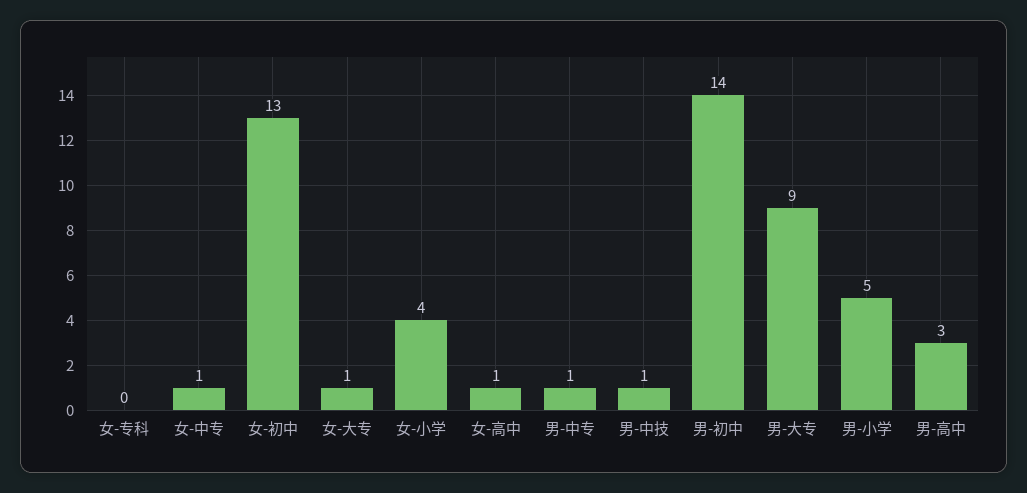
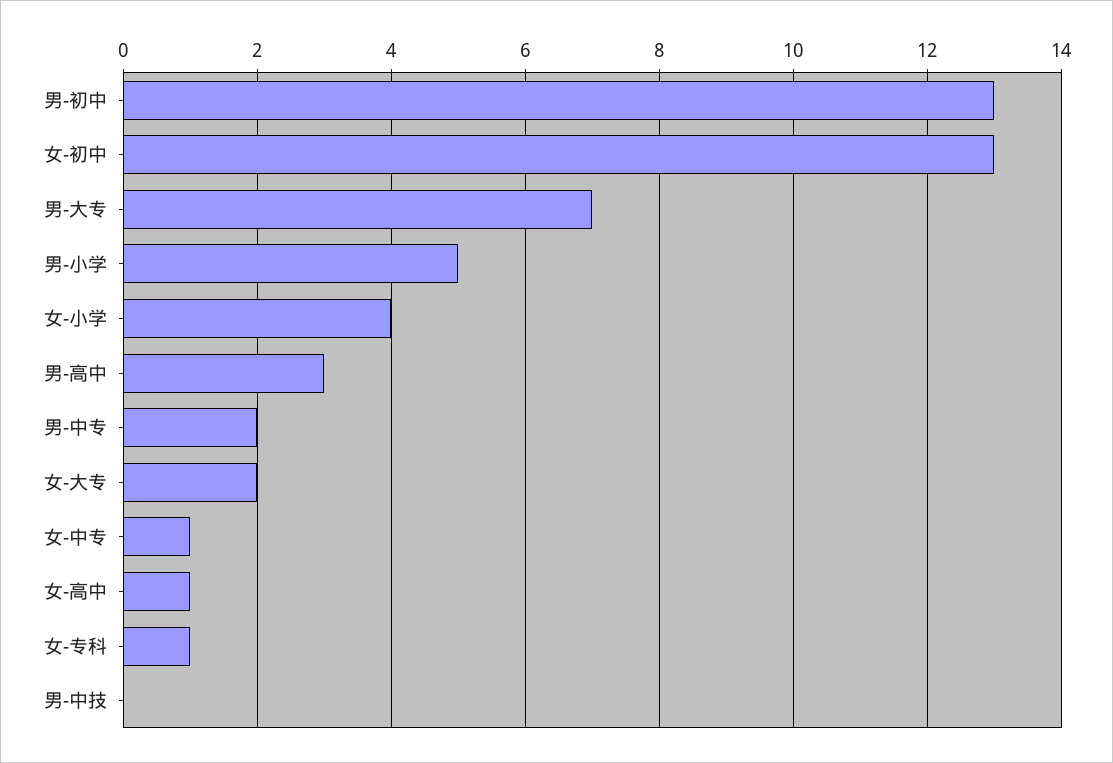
女-专科: 0 -> 1
女-大专: 1 -> 2
男-中专: 1 -> 2
男-中技: 1 -> 0
男-初中: 14 -> 13
男-大专: 9 -> 7

